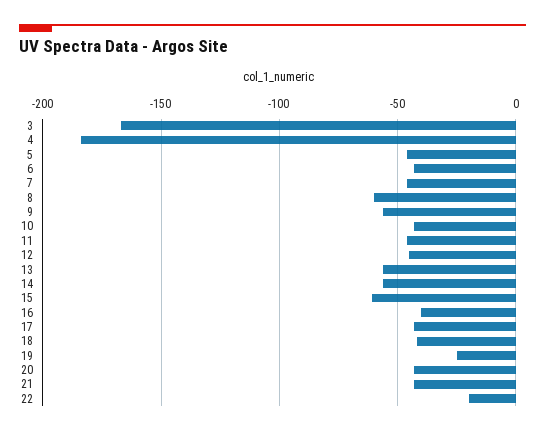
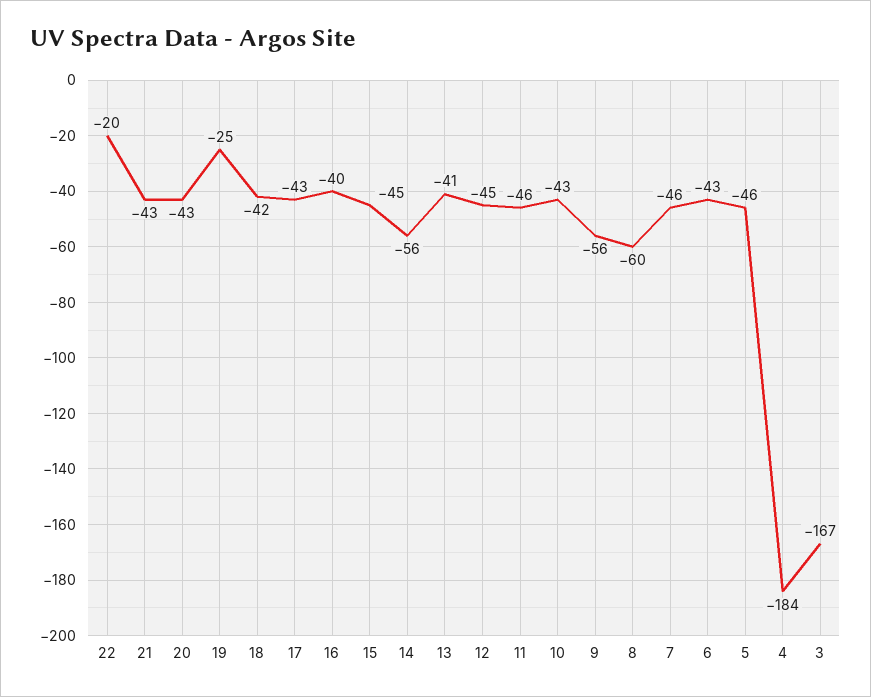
13: -55 -> -41
15: -60 -> -45

